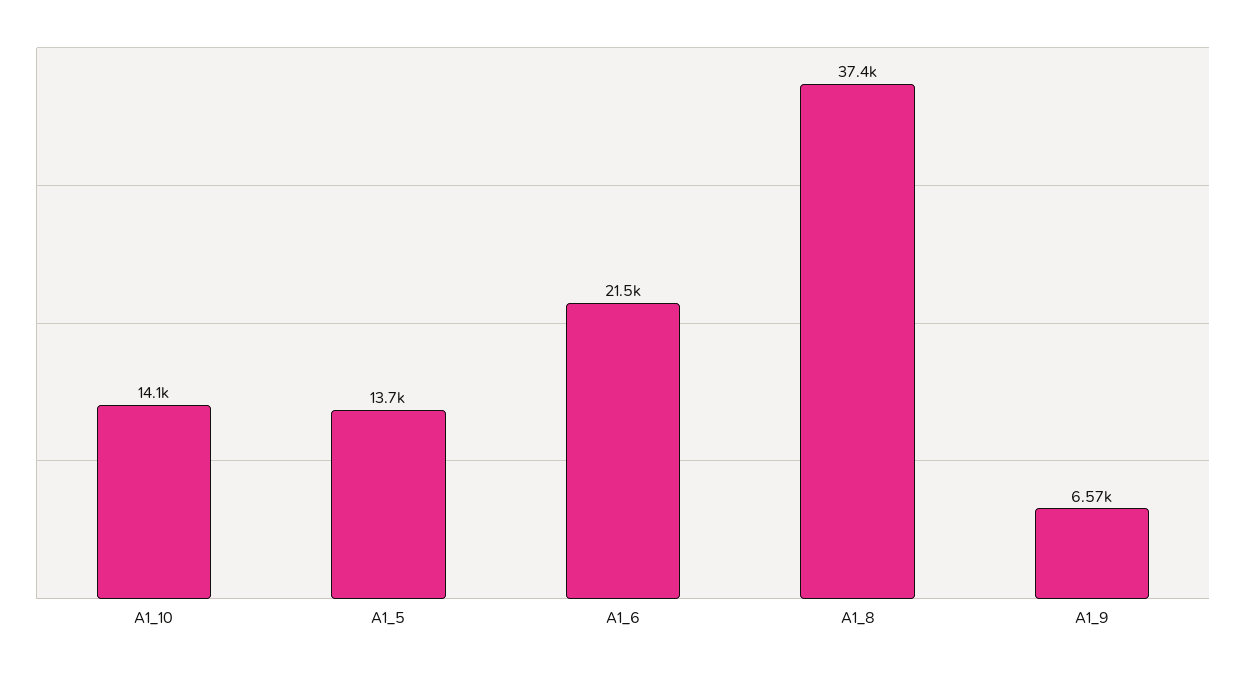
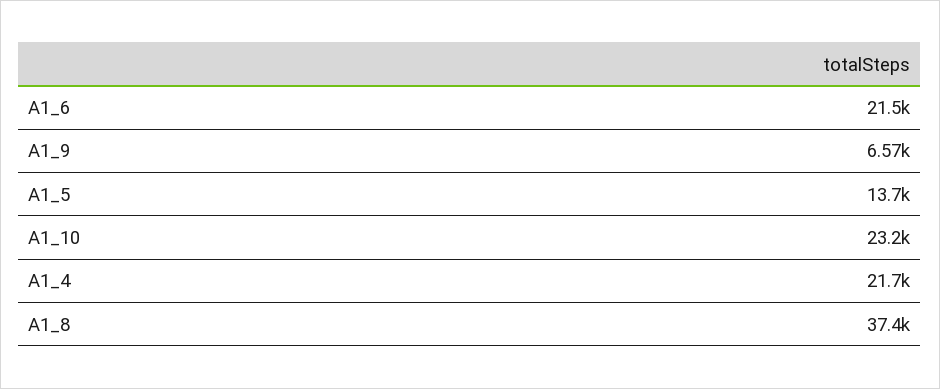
A1_10: 14100 -> 23200
A1_4: none -> 21700

